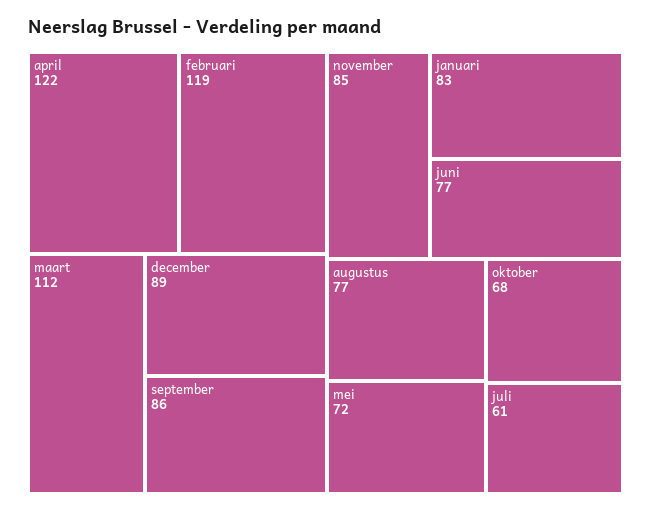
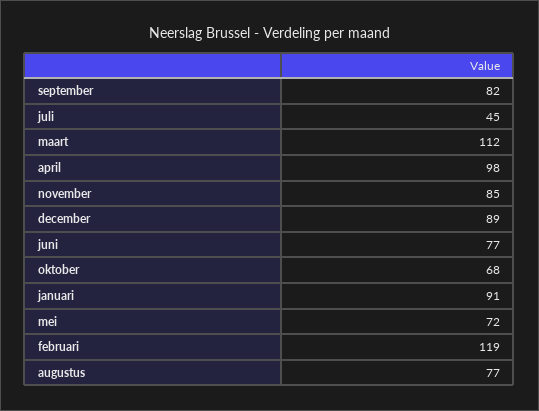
april: 122 -> 98
september: 86 -> 82
januari: 83 -> 91
juli: 61 -> 45

